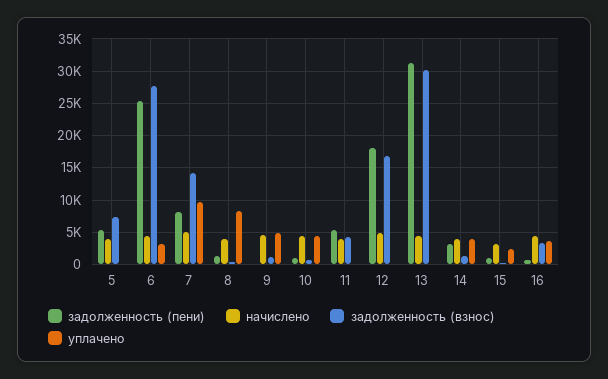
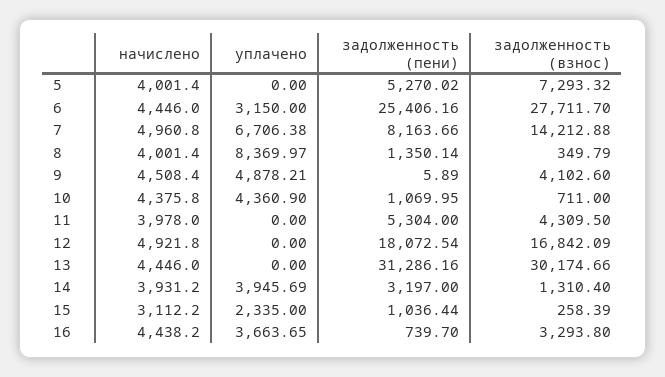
уплачено, 7: 10000 -> 6706.38
задолженность (взнос), 9: 1000 -> 4102.6

